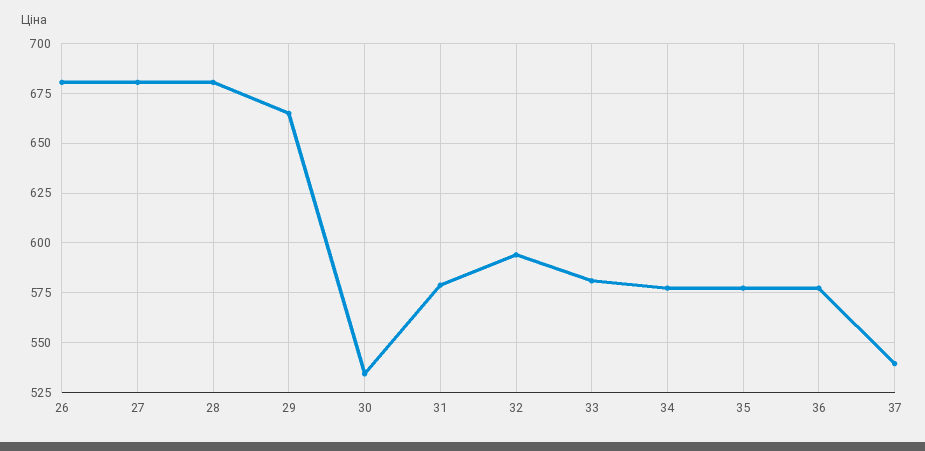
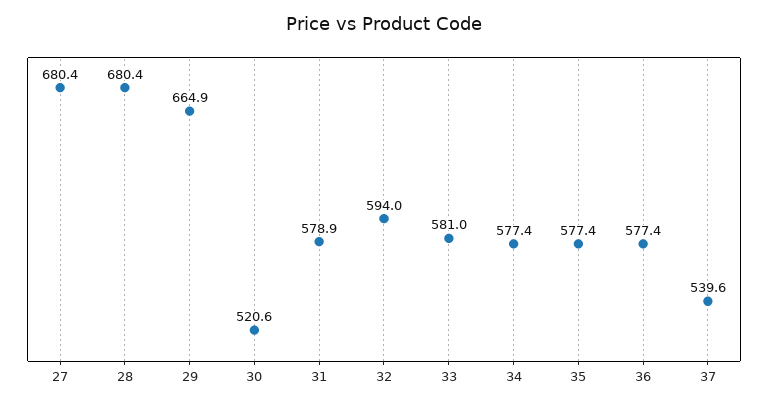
26: 680 -> none
30: 535 -> 520.6

